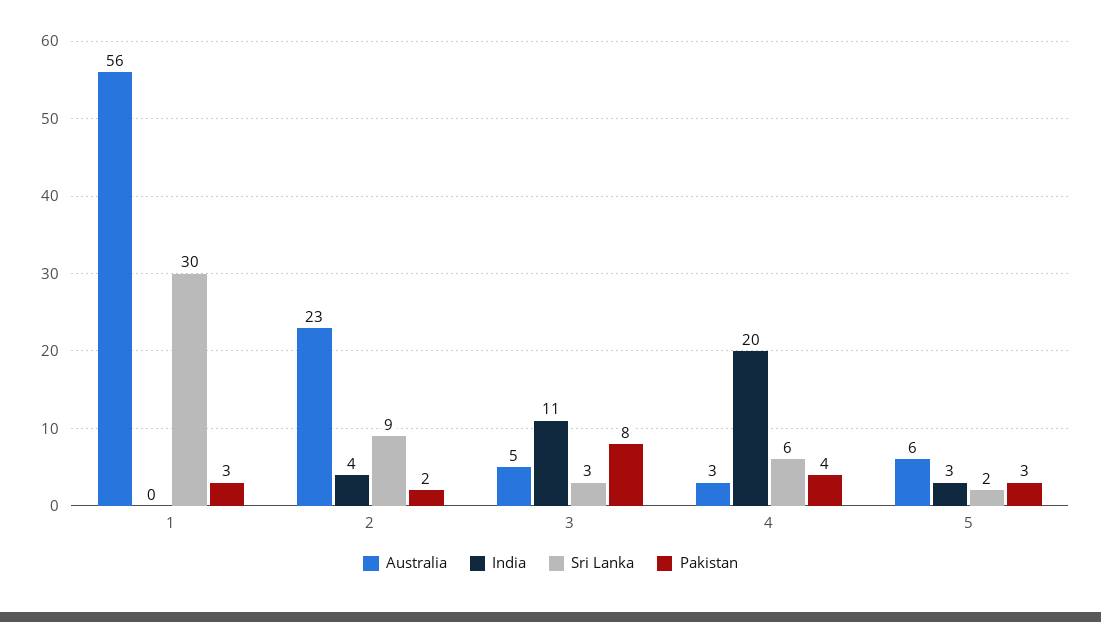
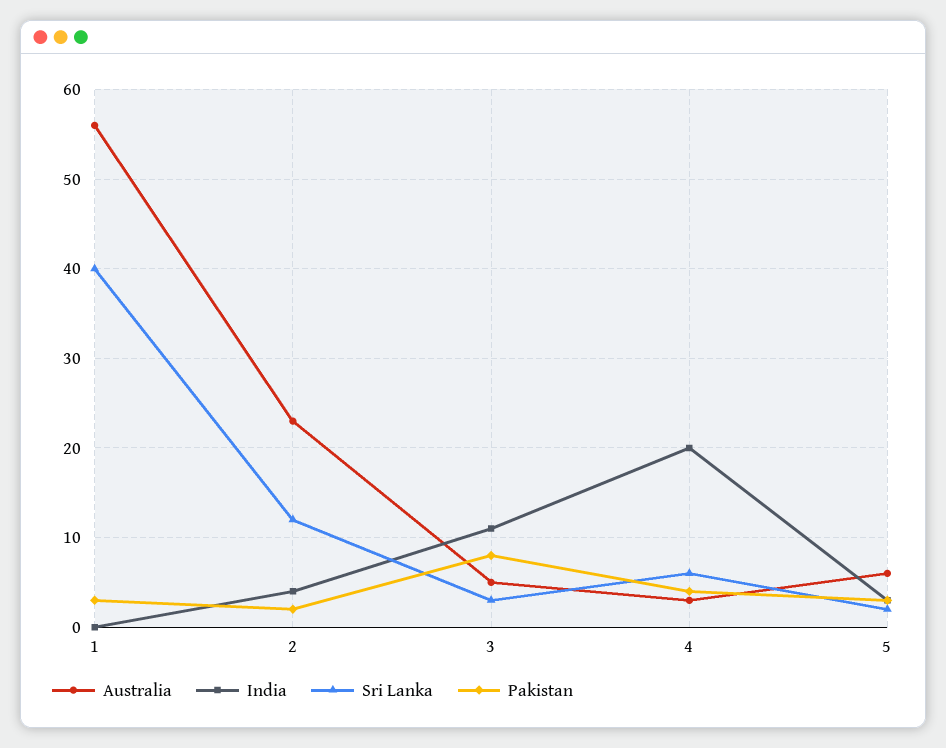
Sri Lanka, 1: 30 -> 40
Sri Lanka, 2: 9 -> 12

